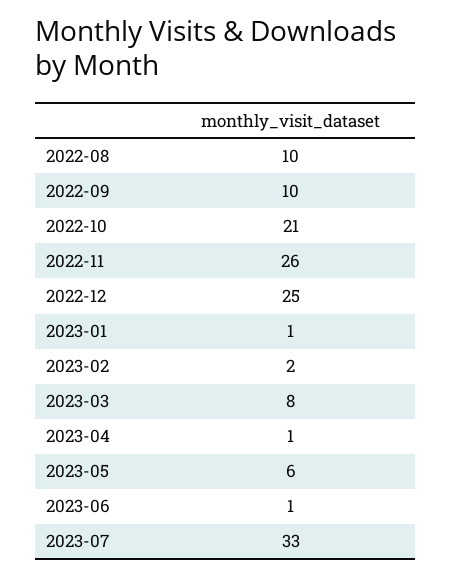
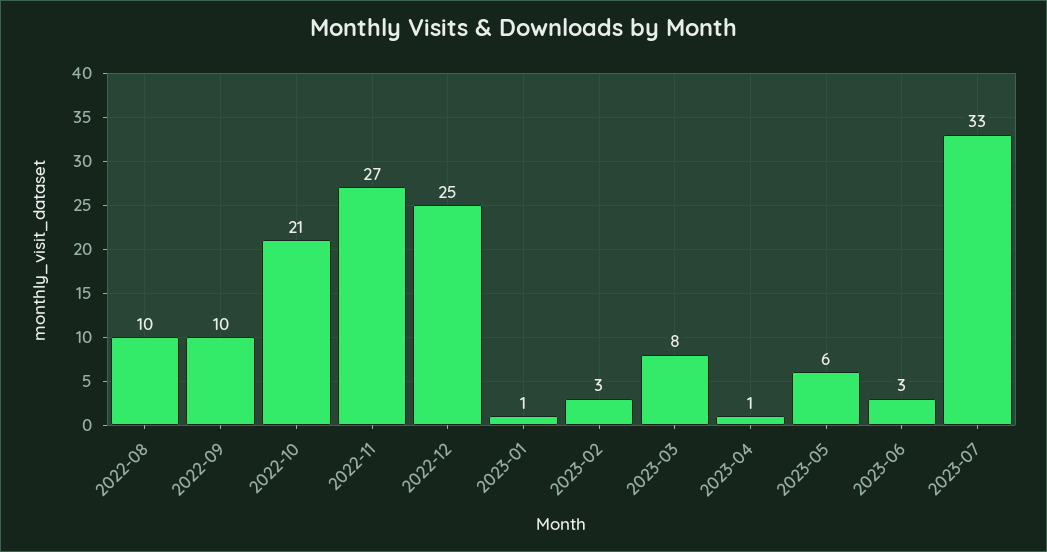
2022-11: 26 -> 27
2023-02: 2 -> 3
2023-06: 1 -> 3

